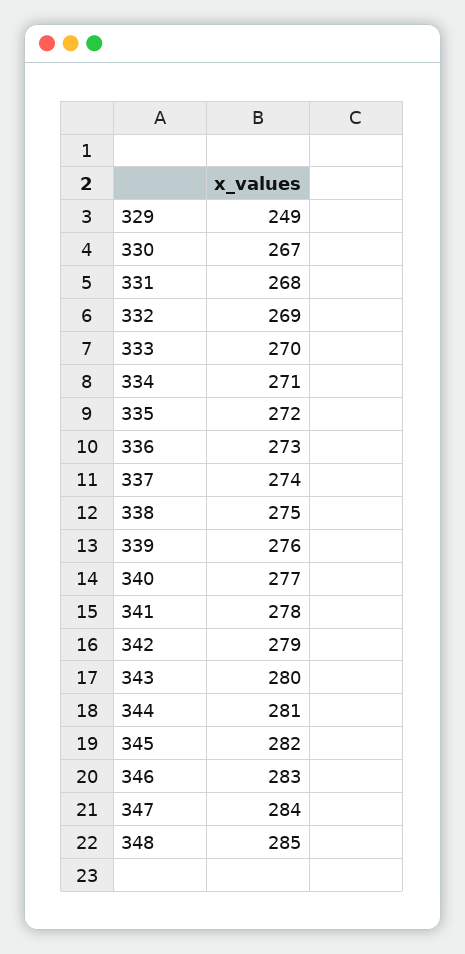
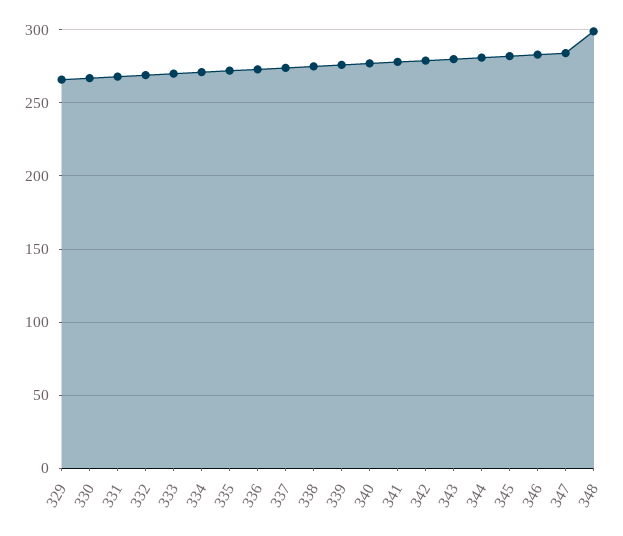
329: 249 -> 265
348: 285 -> 300

